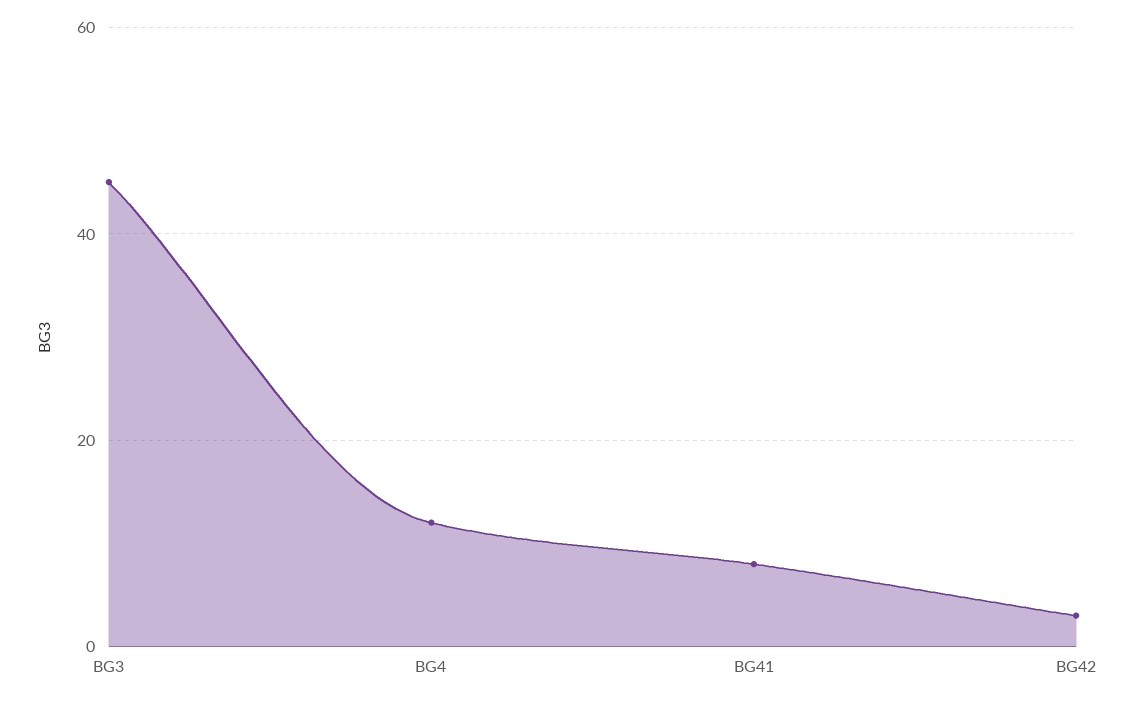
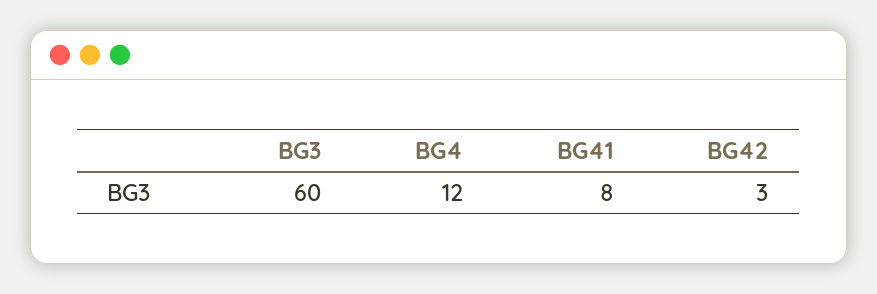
BG3: 45 -> 60

